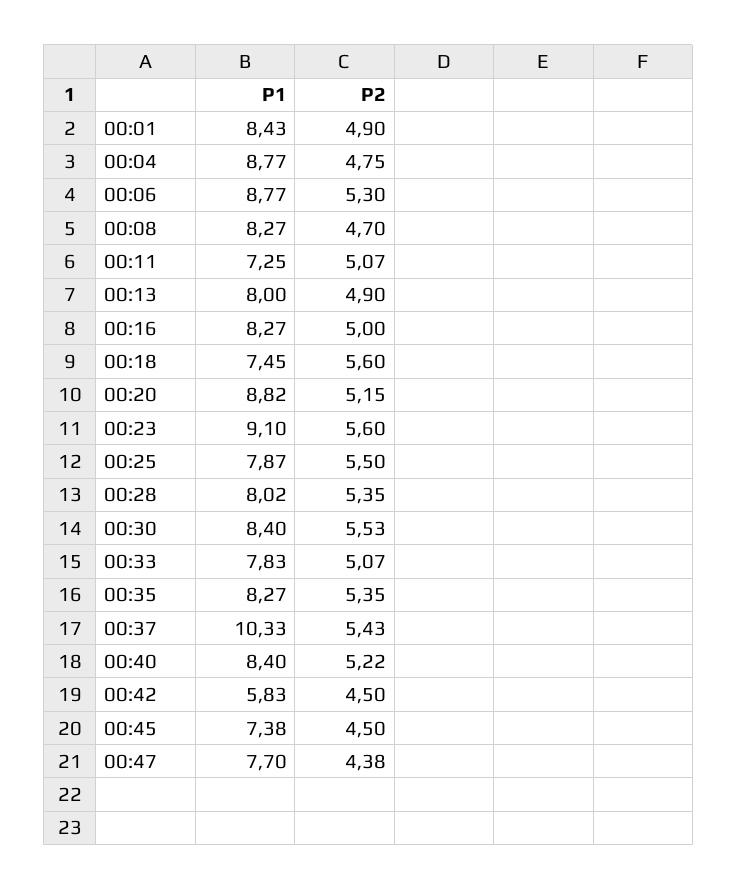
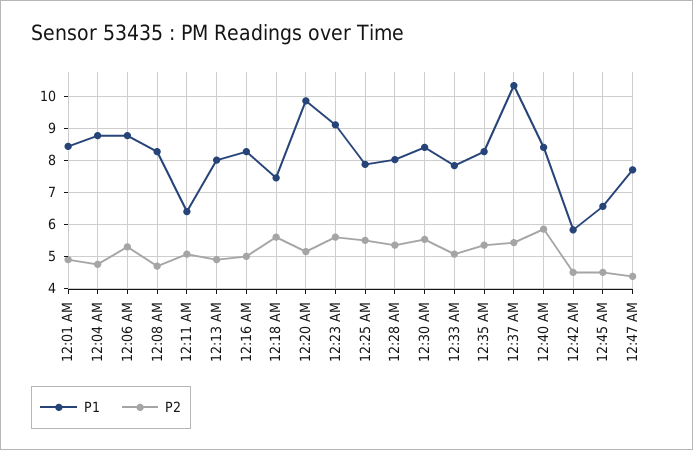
P1, 00:11: 7.25 -> 6.4
P1, 00:20: 8.82 -> 9.8
P2, 00:40: 5.22 -> 5.8
P1, 00:45: 7.38 -> 6.6

